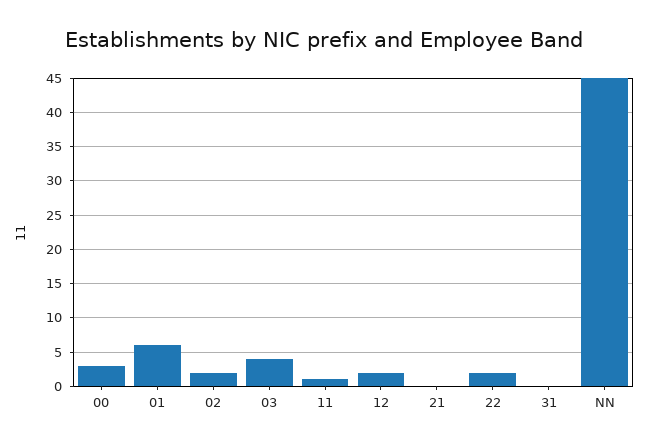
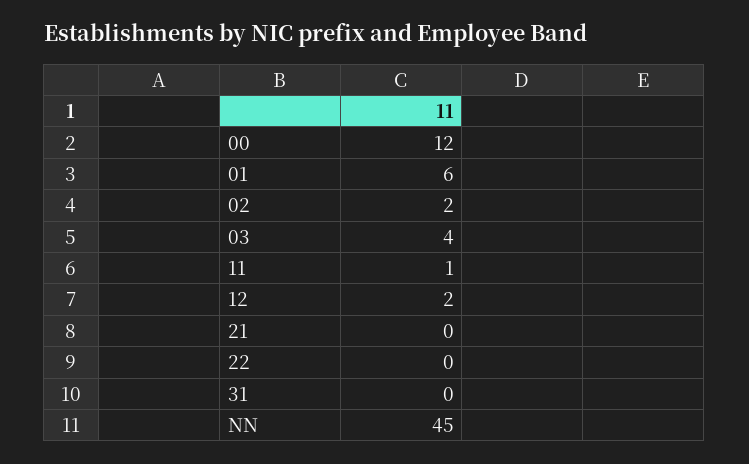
00: 3 -> 12
22: 2 -> 0

